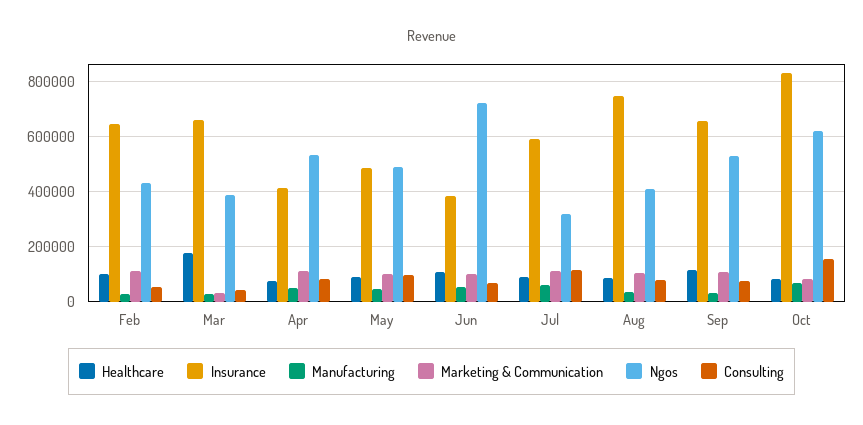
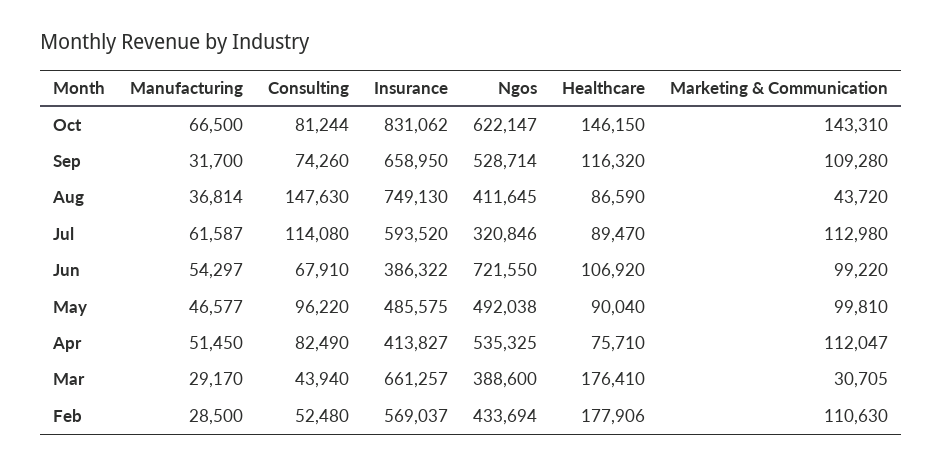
Healthcare, Feb: 100000 -> 177906
Insurance, Feb: 650000 -> 569037
Marketing & Communication, Aug: 100000 -> 43720
Consulting, Aug: 75000 -> 147630
Healthcare, Oct: 75000 -> 146150
Marketing & Communication, Oct: 75000 -> 143310
Consulting, Oct: 150000 -> 81244

